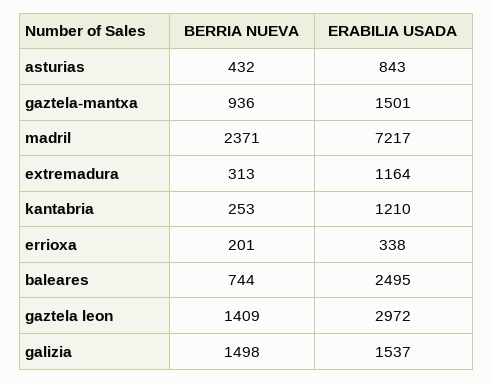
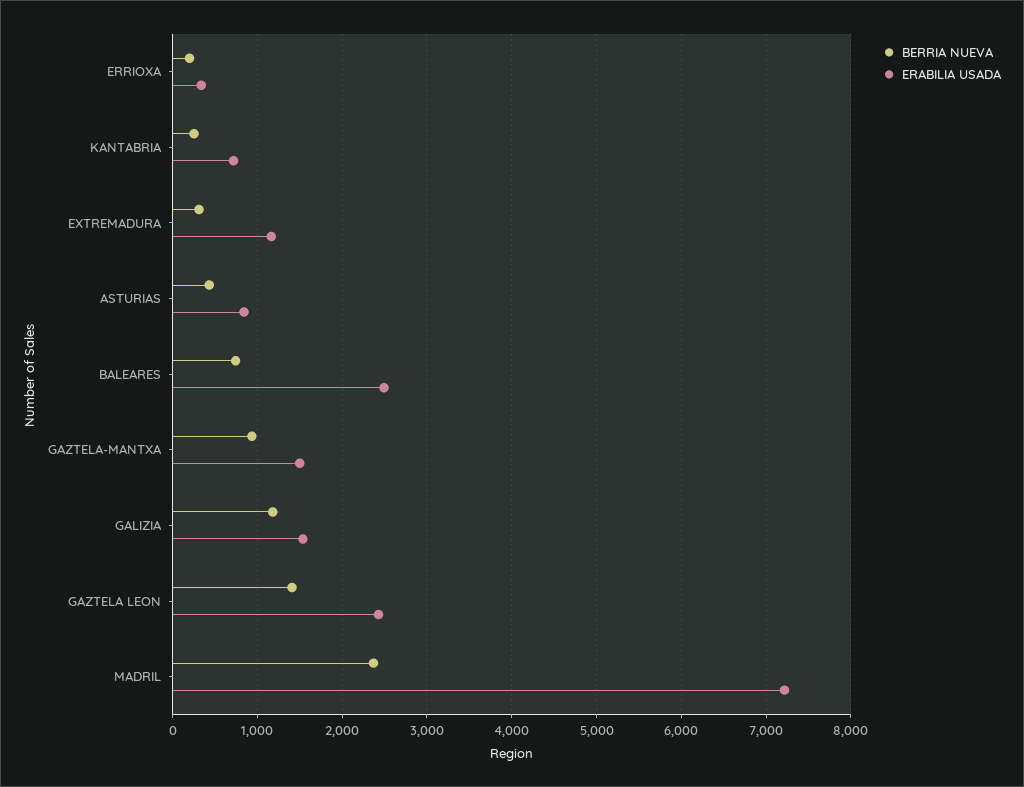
ERABILIA USADA, kantabria: 1210 -> 700
ERABILIA USADA, gaztela leon: 2972 -> 2400
BERRIA NUEVA, galizia: 1498 -> 1200

